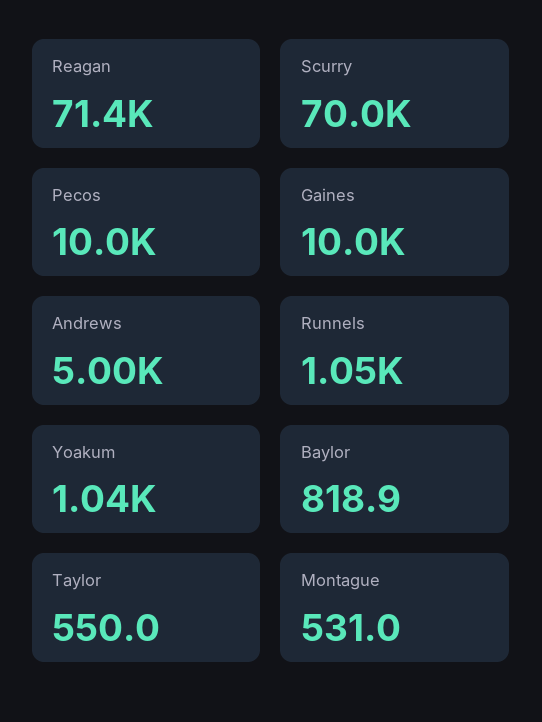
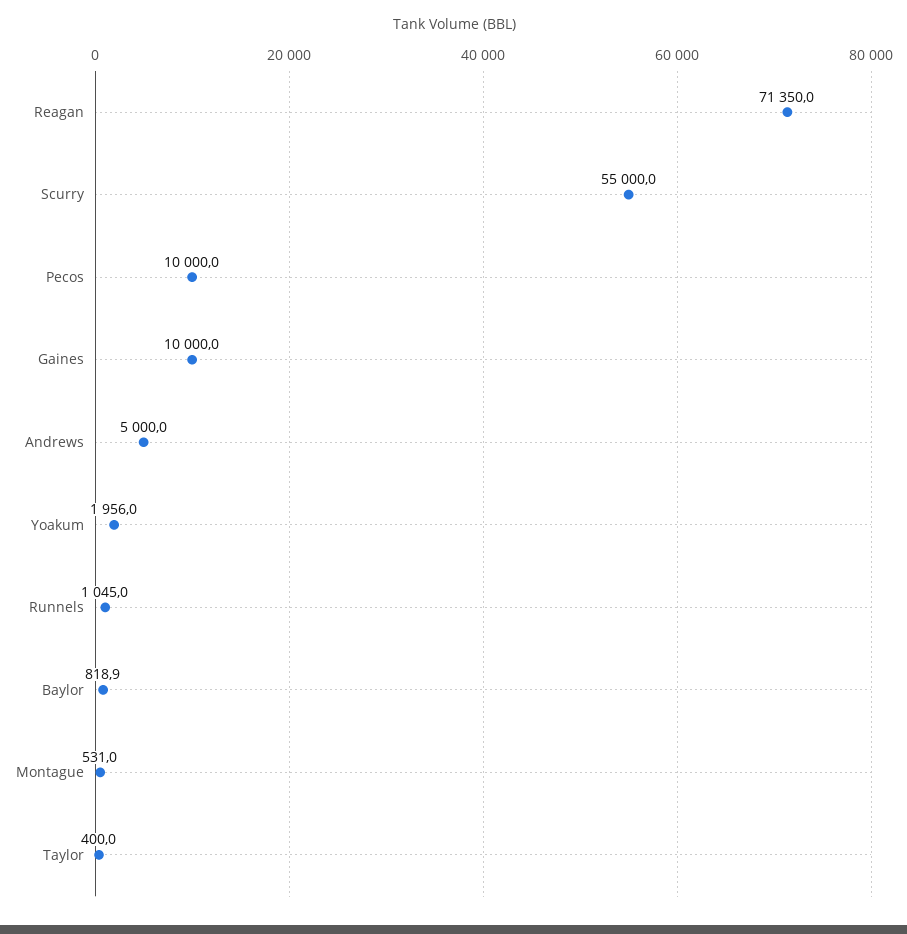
Scurry: 70000 -> 55000
Yoakum: 1040 -> 1956
Taylor: 550 -> 400

